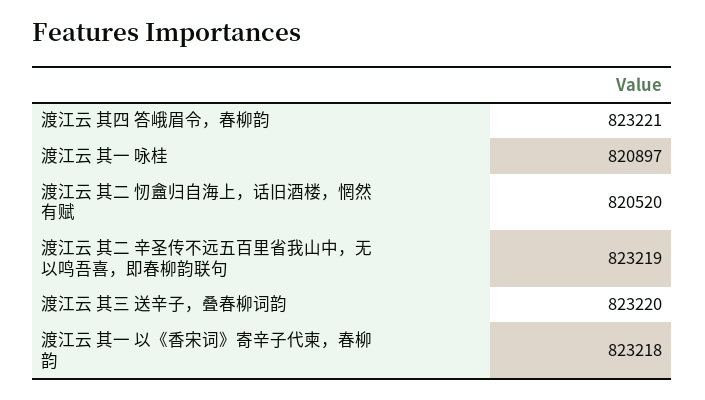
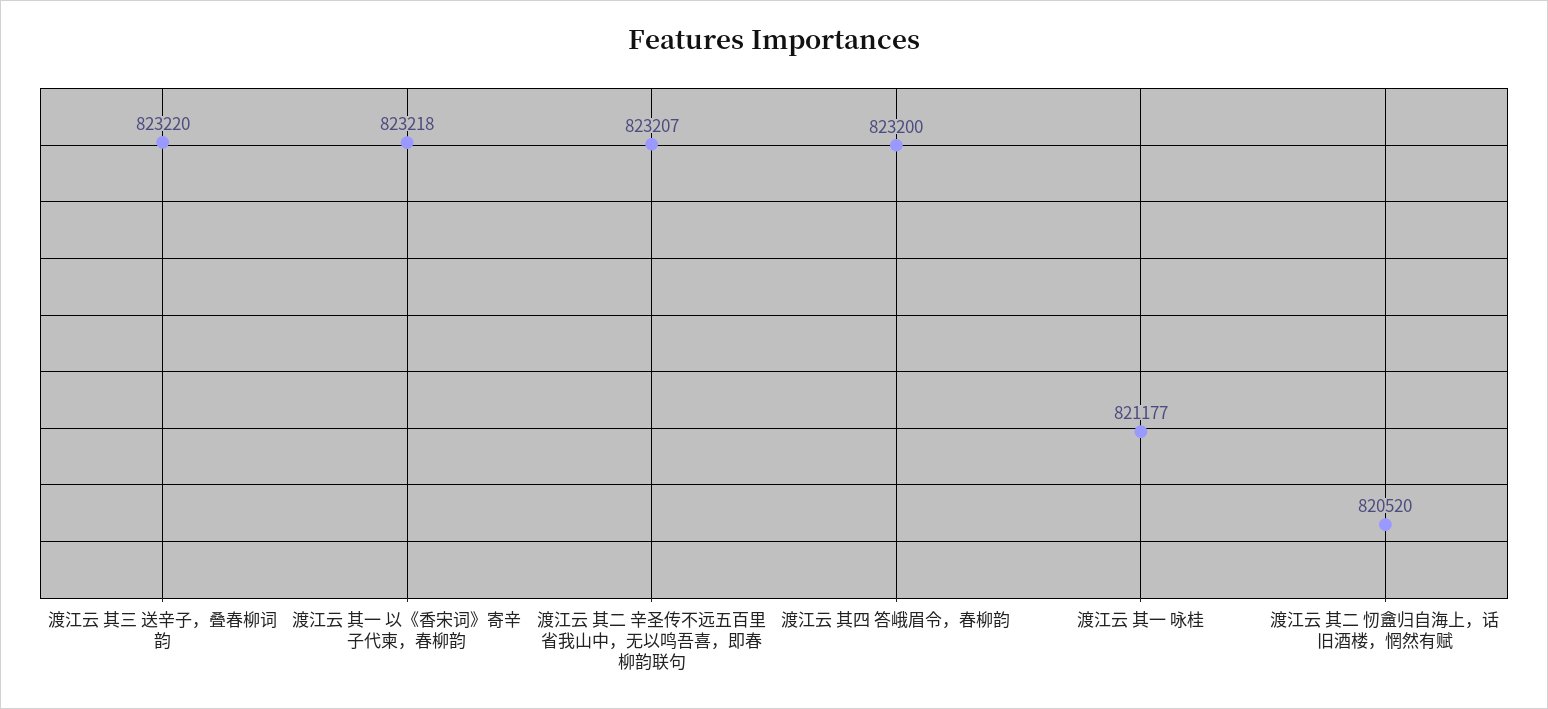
渡江云 其四 答峨眉令，春柳韵: 823221 -> 823200
渡江云 其一 咏桂: 820897 -> 821177
渡江云 其二 辛圣传不远五百里省我山中，无以鸣吾喜，即春柳韵联句: 823219 -> 823207

